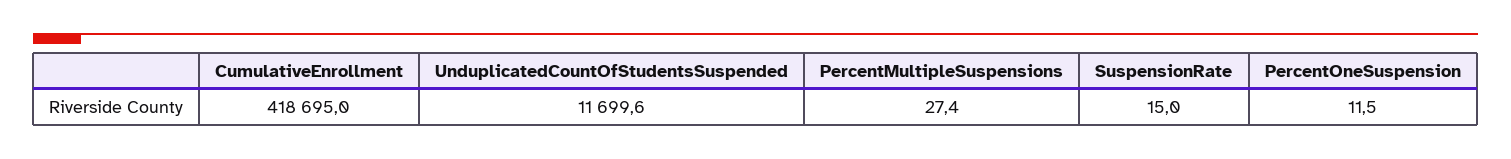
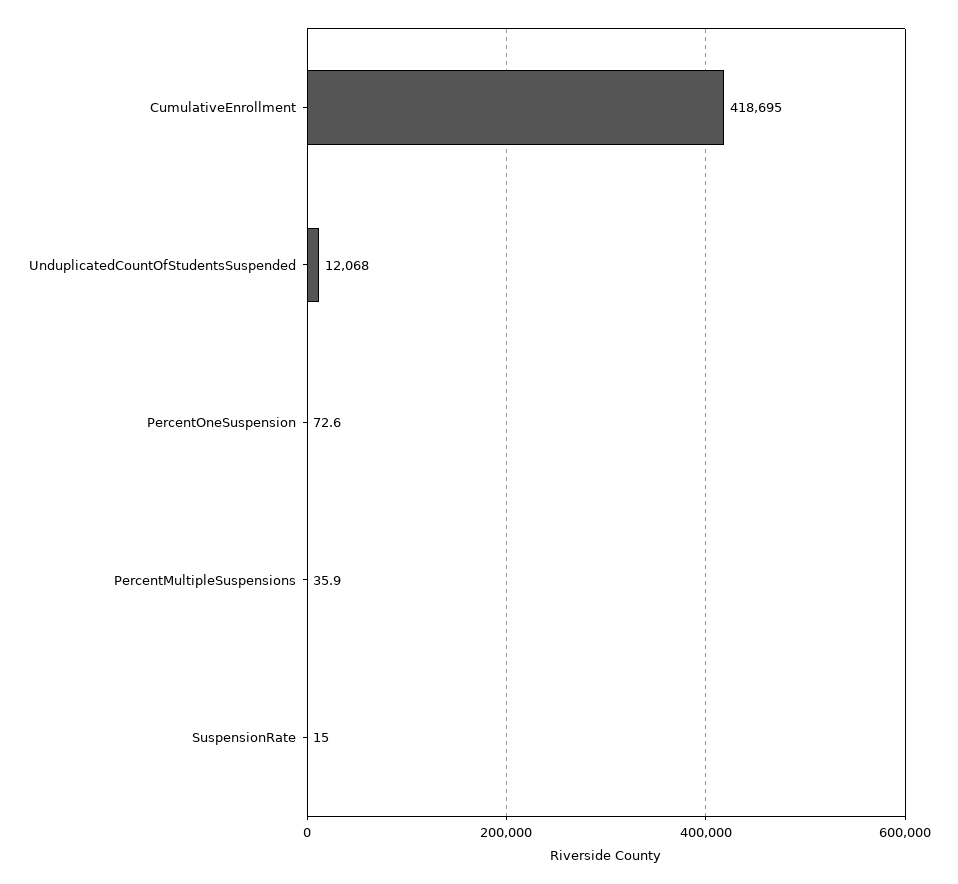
UnduplicatedCountOfStudentsSuspended: 11699.6 -> 12068
PercentMultipleSuspensions: 27.4 -> 35.9
PercentOneSuspension: 11.5 -> 72.6

